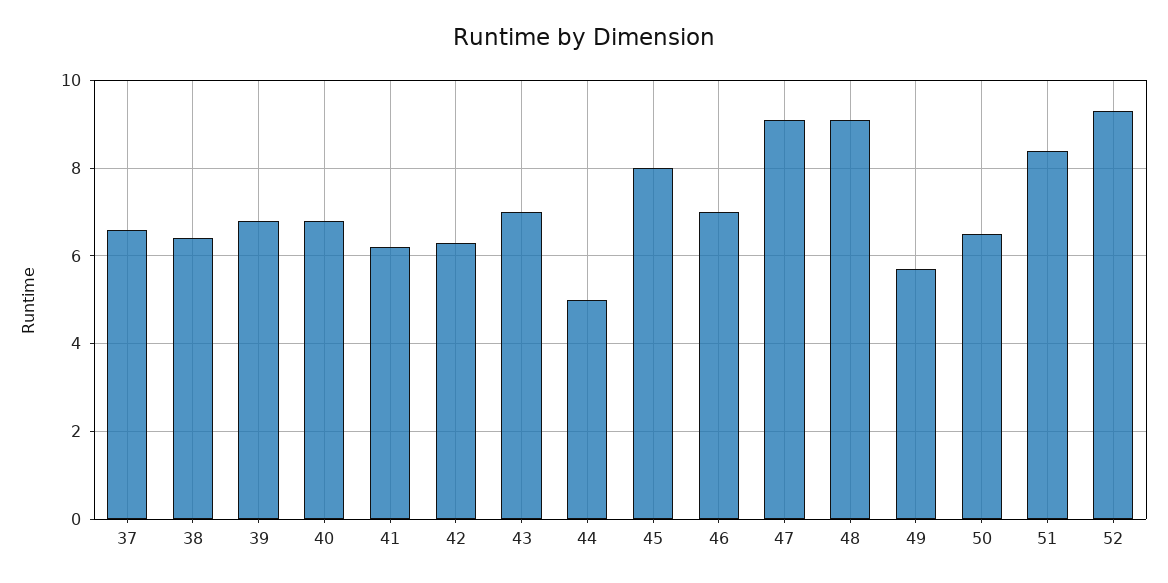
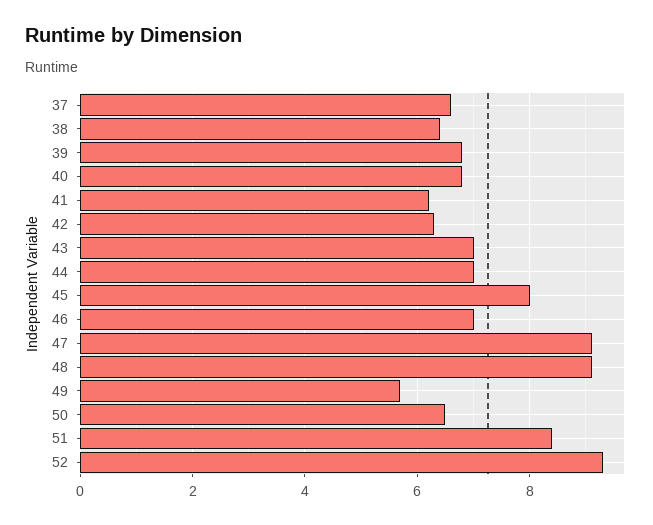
44: 5 -> 7

